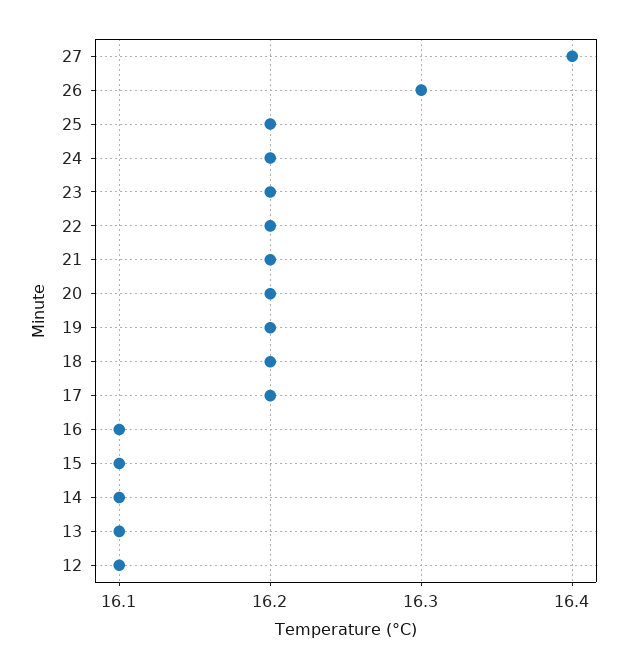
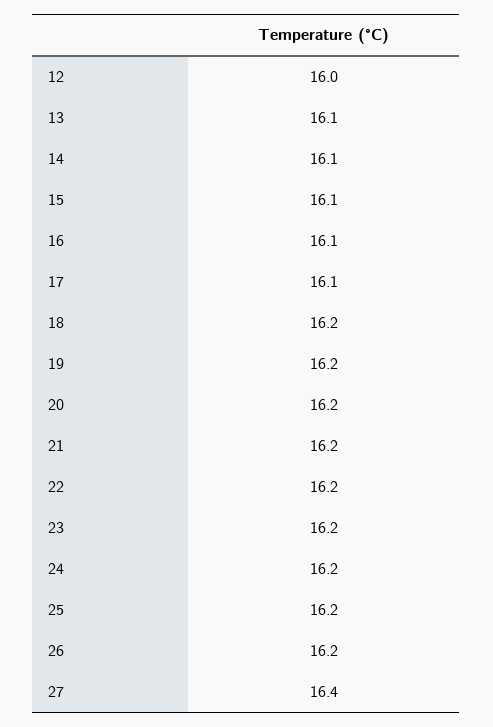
26: 16.3 -> 16.2
17: 16.2 -> 16.1
12: 16.1 -> 16

